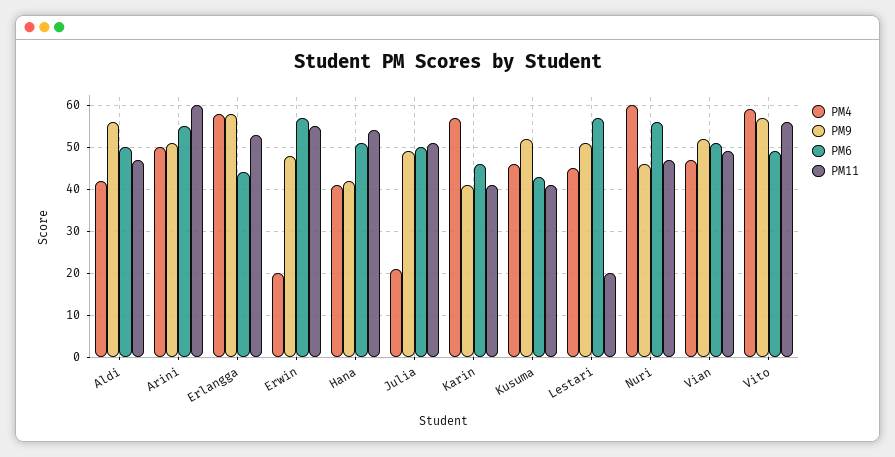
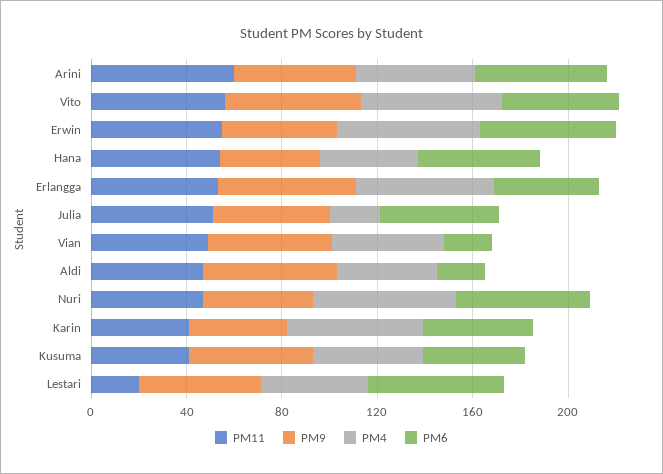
PM6, Aldi: 50 -> 20
PM4, Erwin: 20 -> 60
PM6, Vian: 50 -> 20

